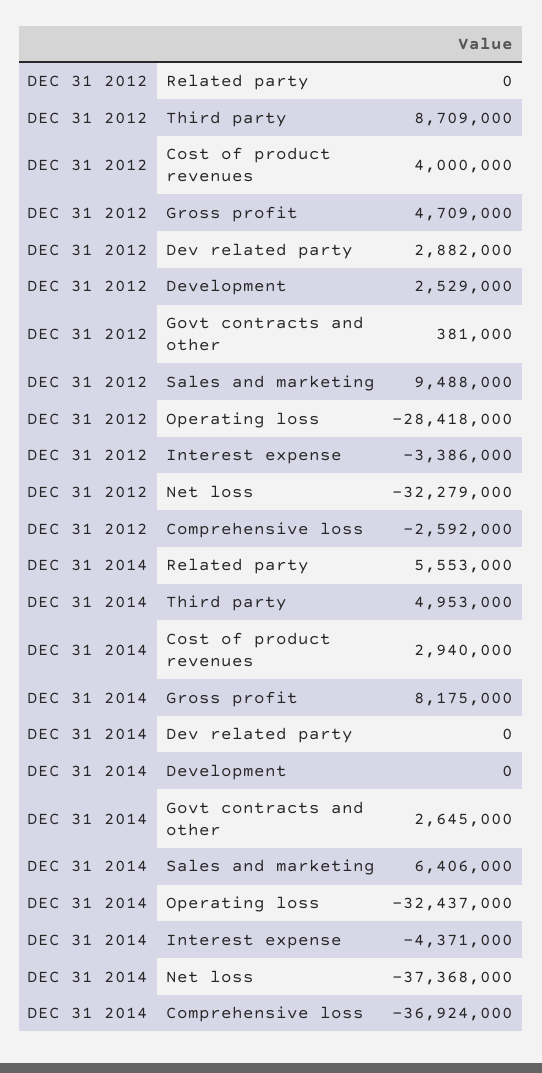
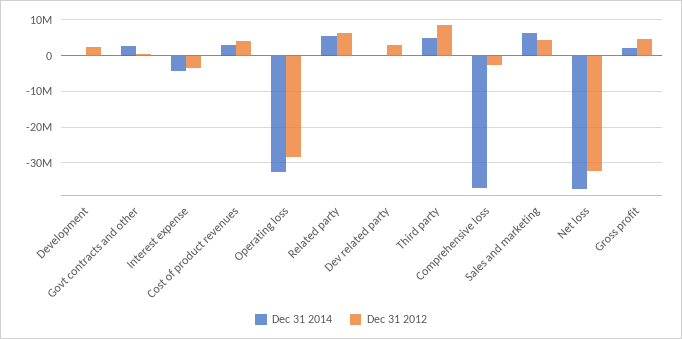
DEC 31 2012, Related party: 0 -> 6000000
DEC 31 2012, Sales and marketing: 9488000 -> 4000000
DEC 31 2014, Gross profit: 8175000 -> 2000000

